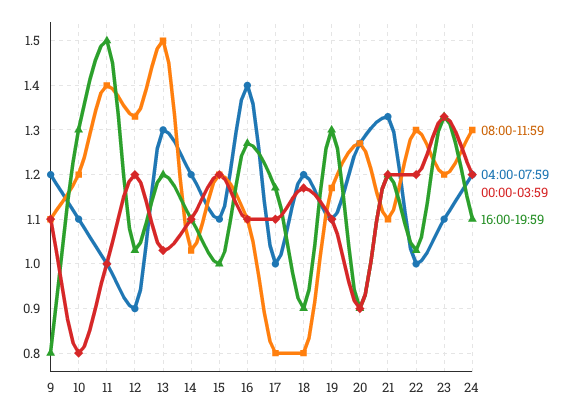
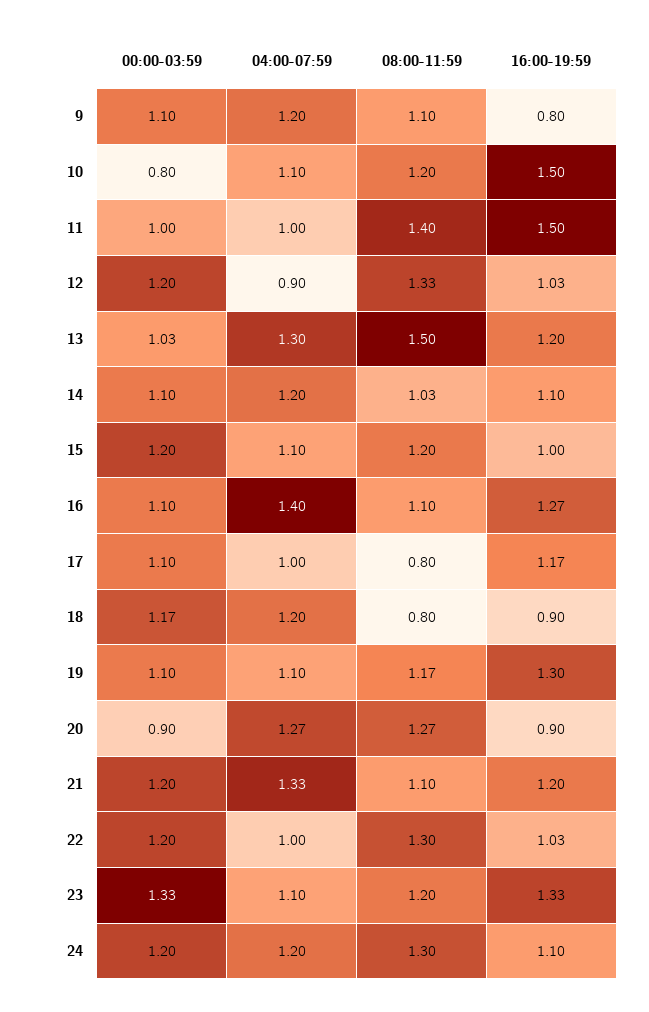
16:00-19:59, 10: 1.3 -> 1.5

